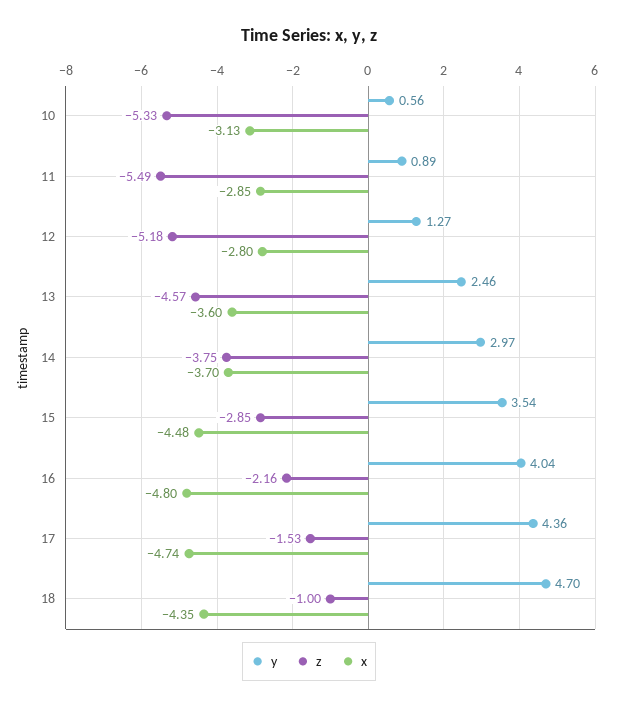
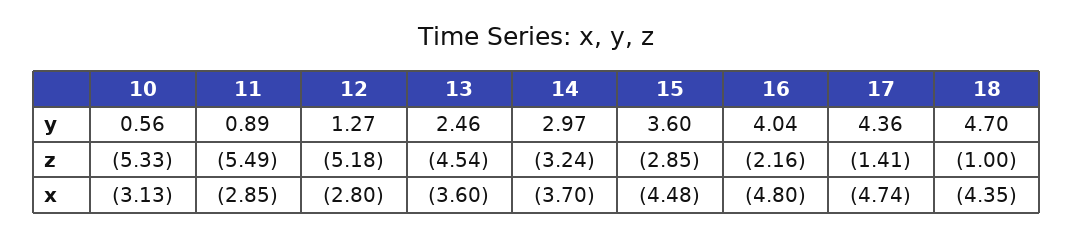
z, 13: -4.57 -> -4.54
z, 14: -3.75 -> -3.24
y, 15: 3.54 -> 3.6
z, 17: -1.53 -> -1.41

